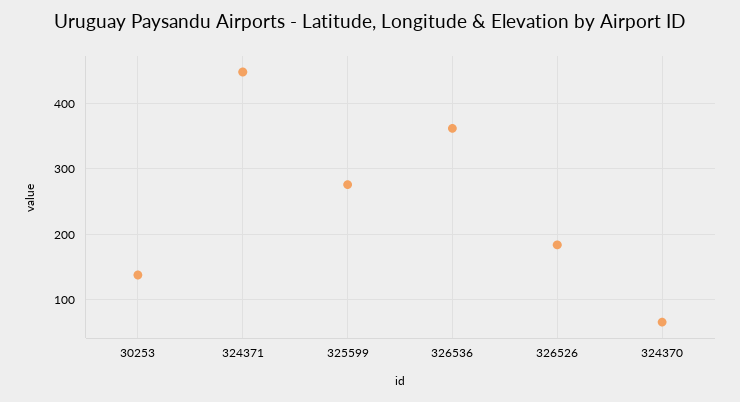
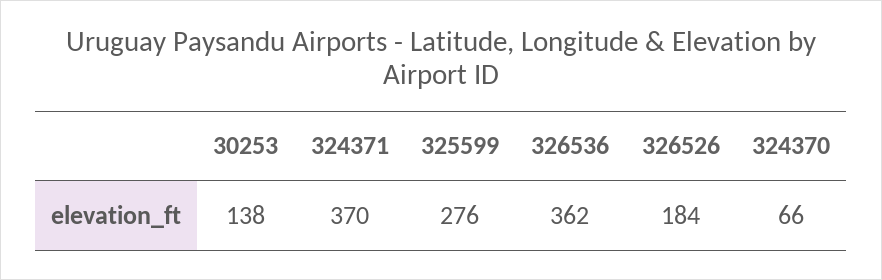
324371: 450 -> 370

